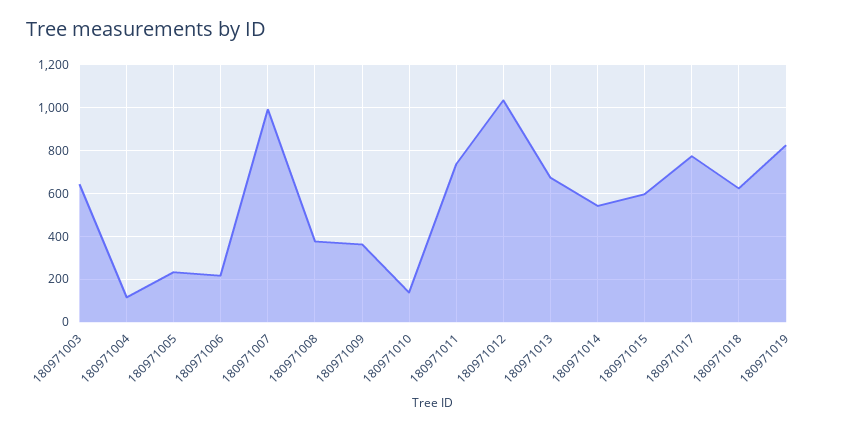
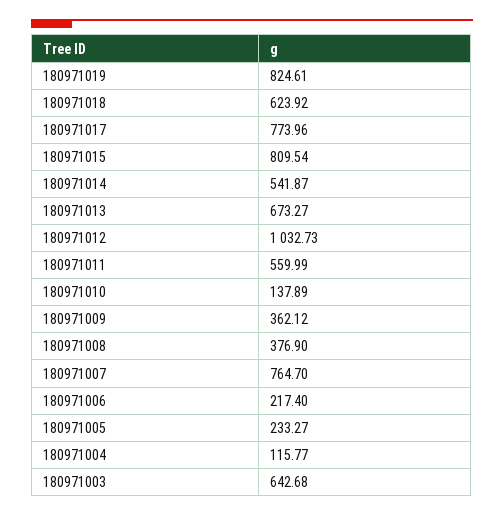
180971007: 1000 -> 764.7
180971011: 750 -> 559.99
180971015: 600 -> 809.54

